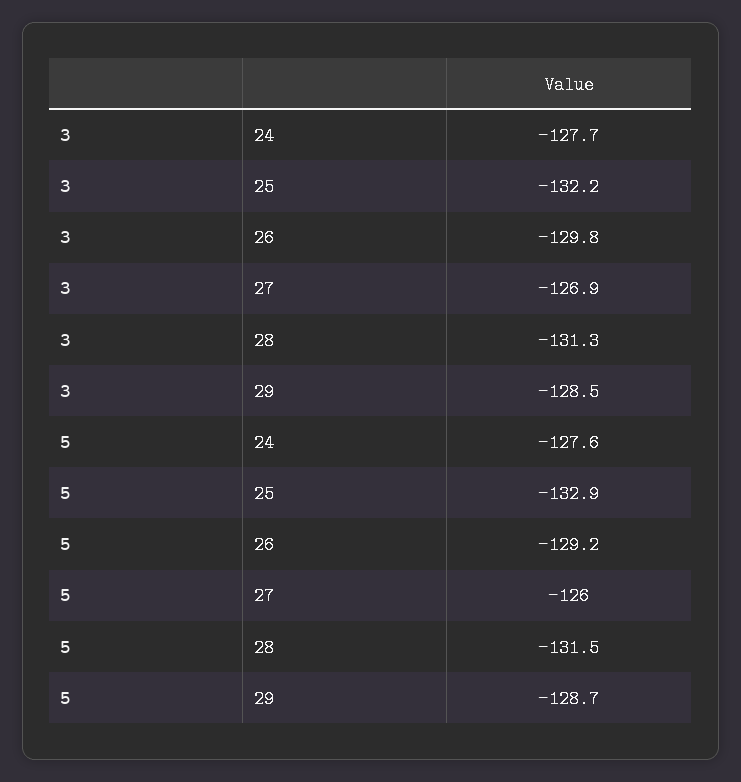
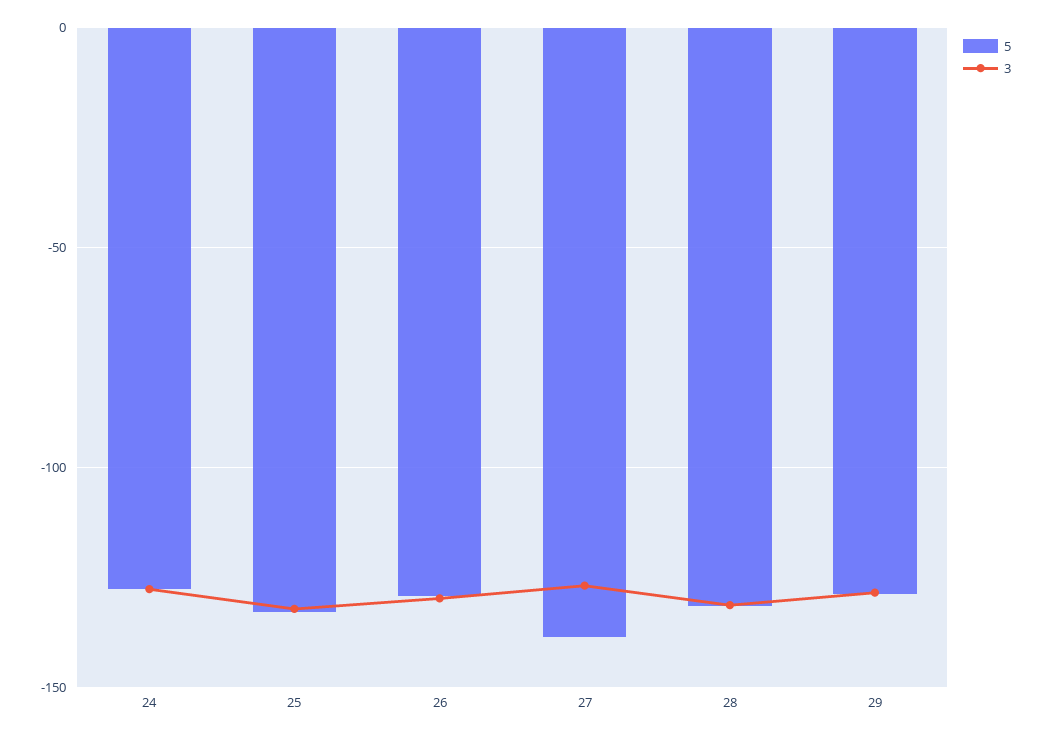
5, 27: -126 -> -140

